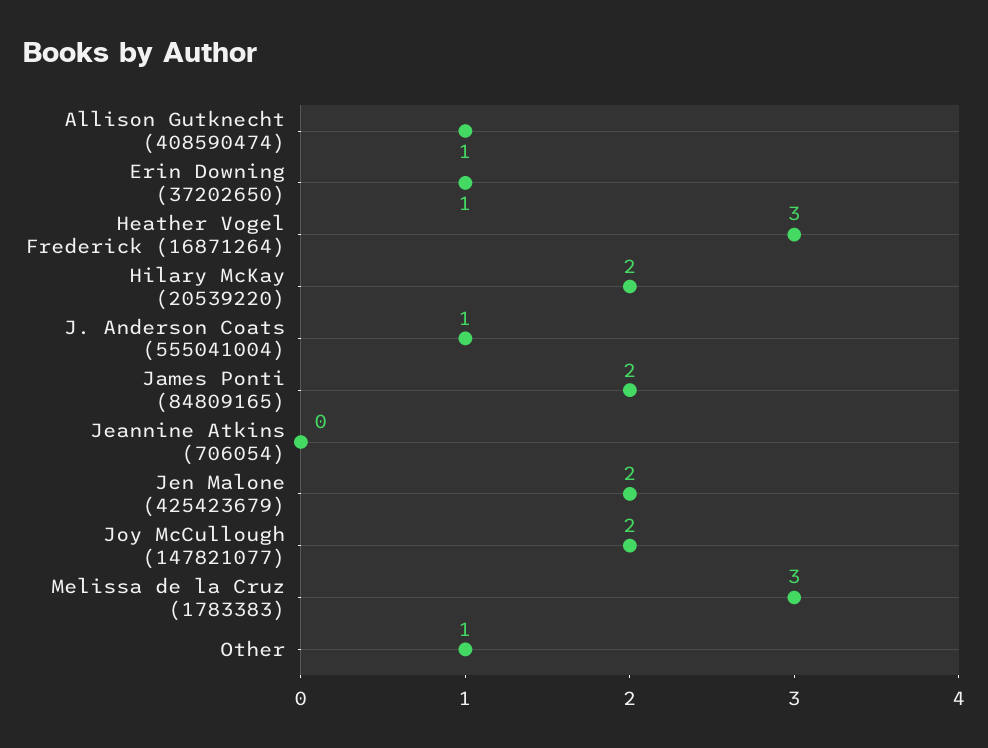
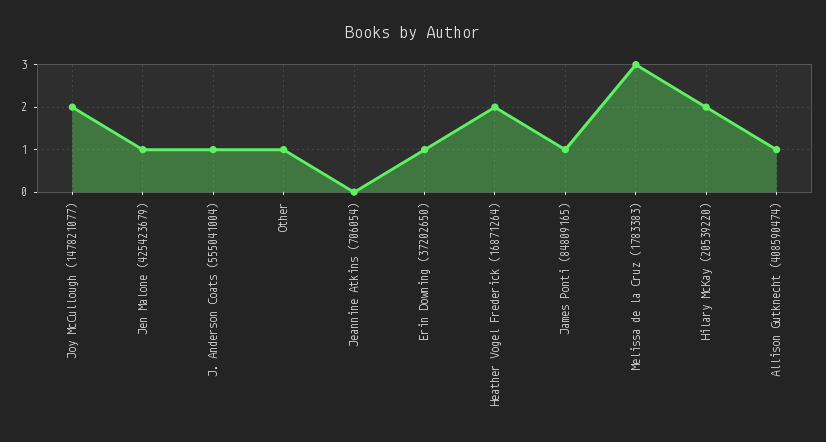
Heather Vogel Frederick (16871264): 3 -> 2
James Ponti (84809165): 2 -> 1
Jen Malone (425423679): 2 -> 1

